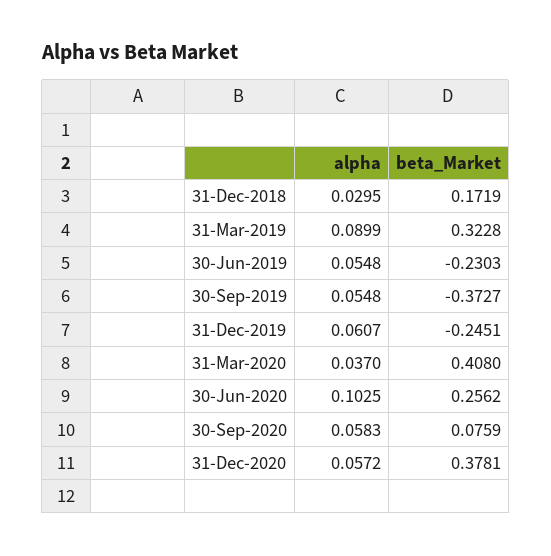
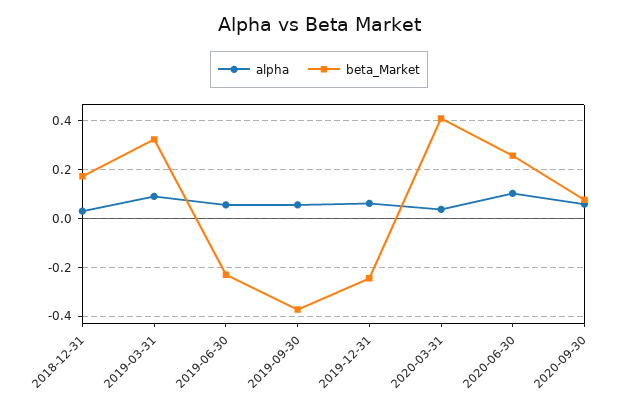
alpha, 31-Dec-2020: 0.0572 -> none
beta_Market, 31-Dec-2020: 0.3781 -> none

